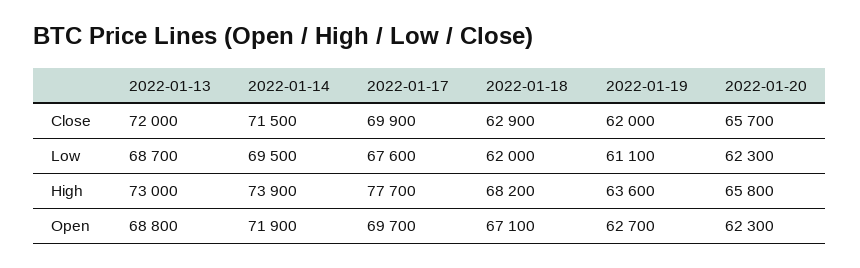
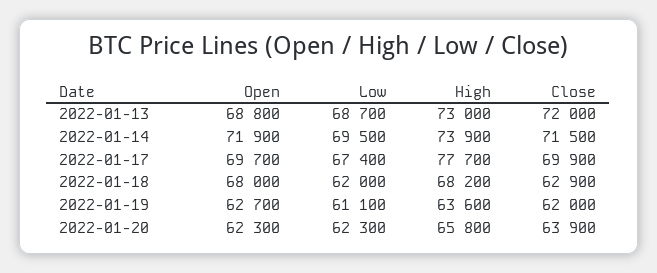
2022-01-20, Close: 65700 -> 63900
2022-01-17, Low: 67600 -> 67400
2022-01-18, Open: 67100 -> 68000

